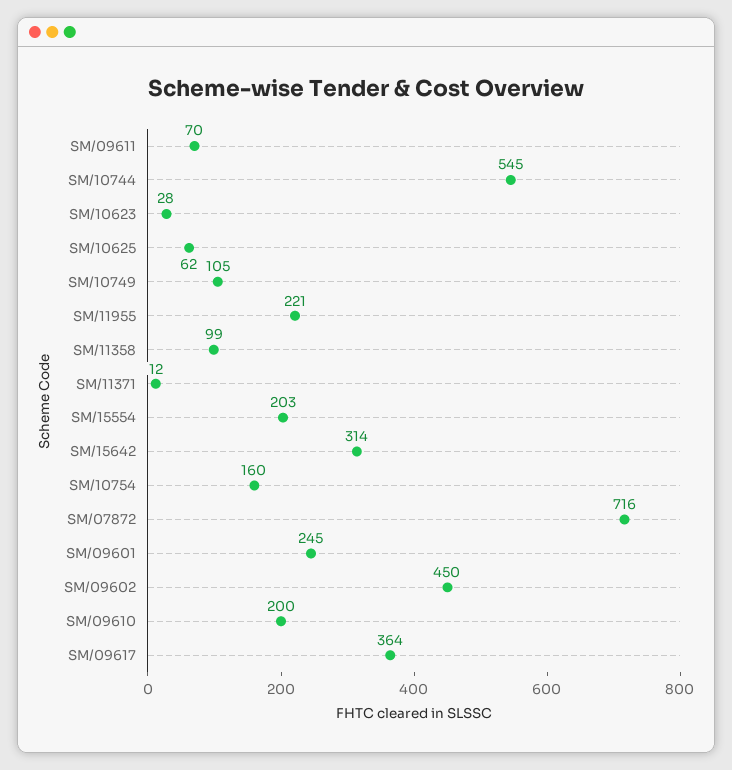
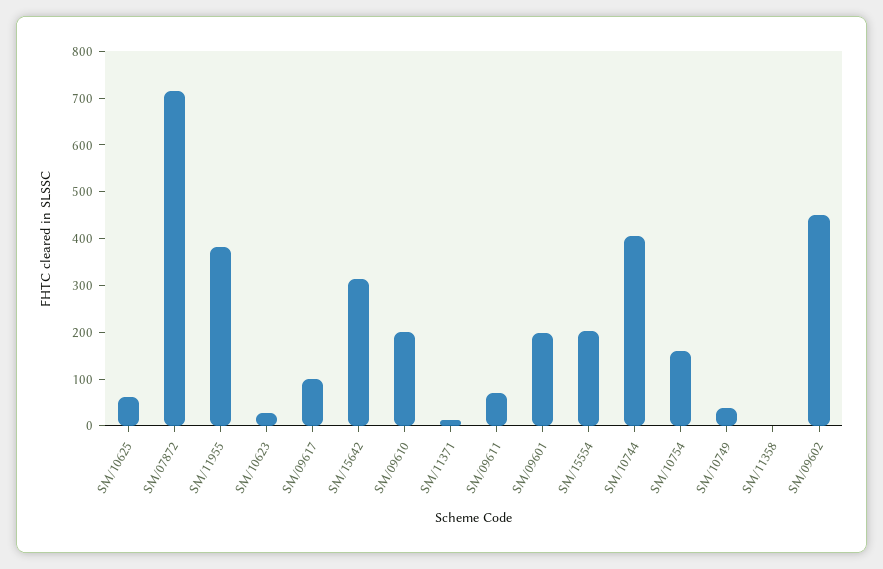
SM/10744: 545 -> 400
SM/10749: 105 -> 40
SM/11955: 221 -> 380
SM/11358: 99 -> 0
SM/09601: 245 -> 200
SM/09617: 364 -> 100

